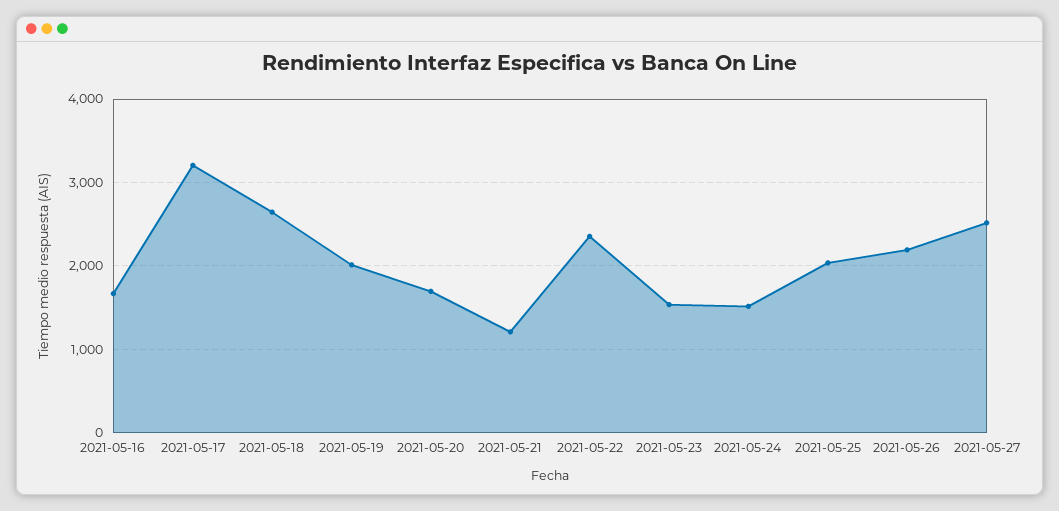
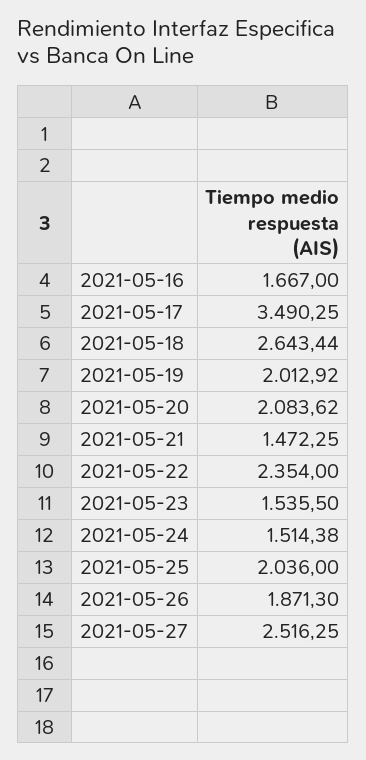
2021-05-17: 3200 -> 3490.25
2021-05-20: 1700 -> 2083.62
2021-05-21: 1200 -> 1472.25
2021-05-26: 2200 -> 1871.3

